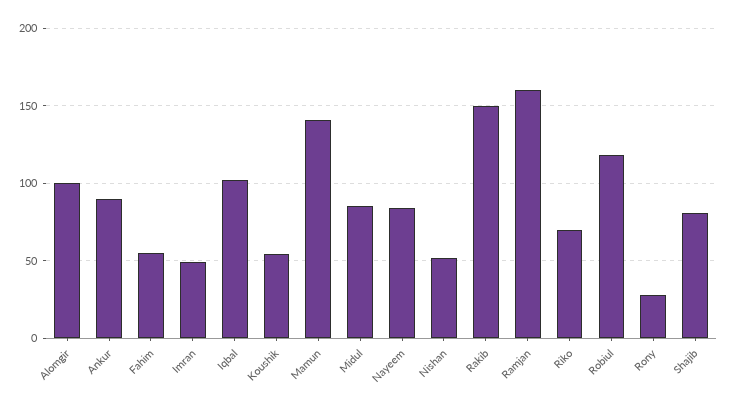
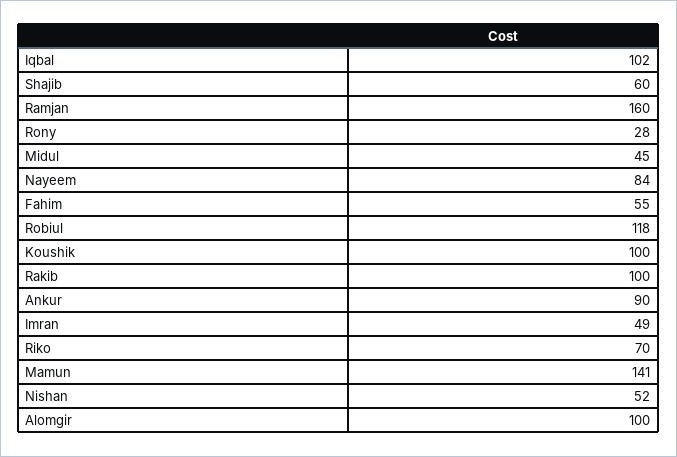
Koushik: 55 -> 100
Midul: 85 -> 45
Rakib: 150 -> 100
Shajib: 80 -> 60

